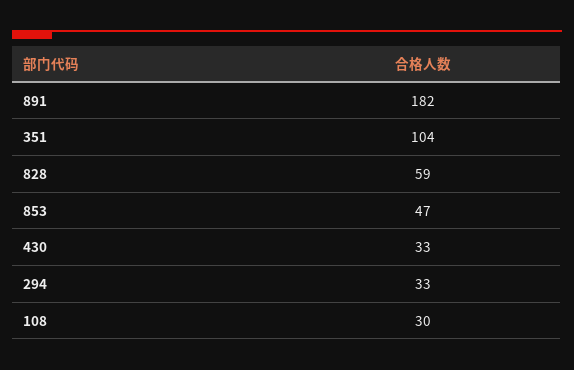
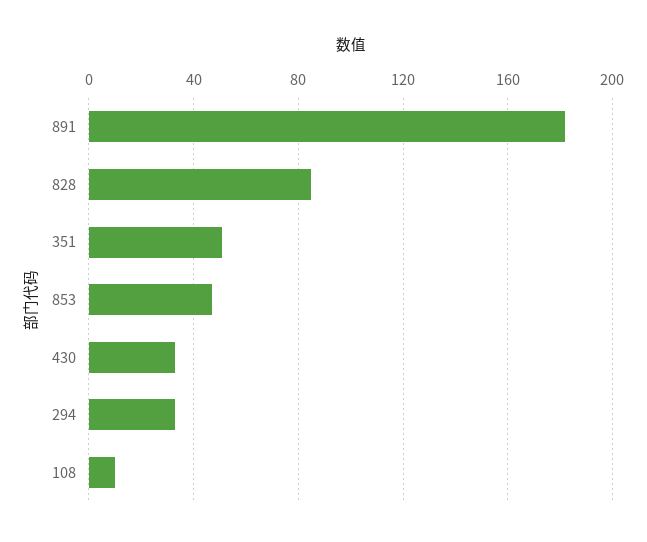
351: 104 -> 50
828: 59 -> 85
108: 30 -> 10

